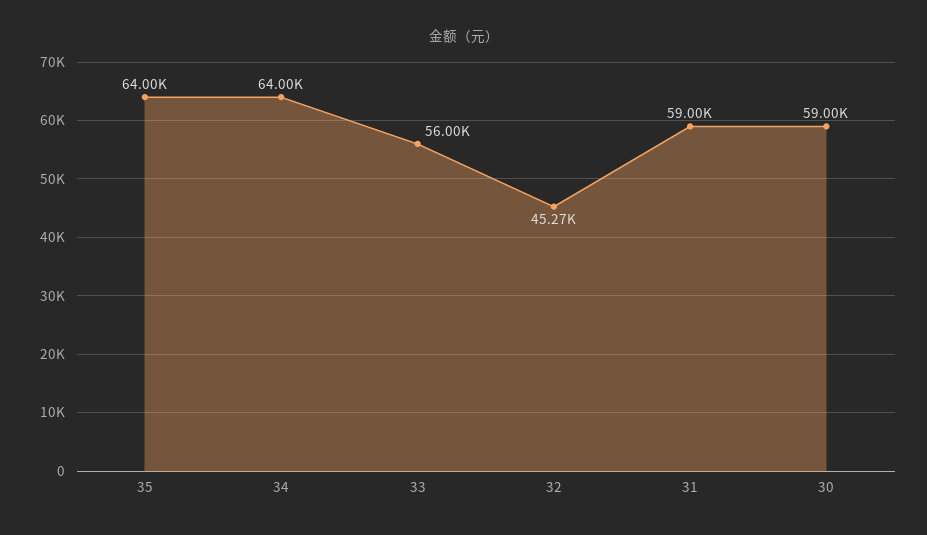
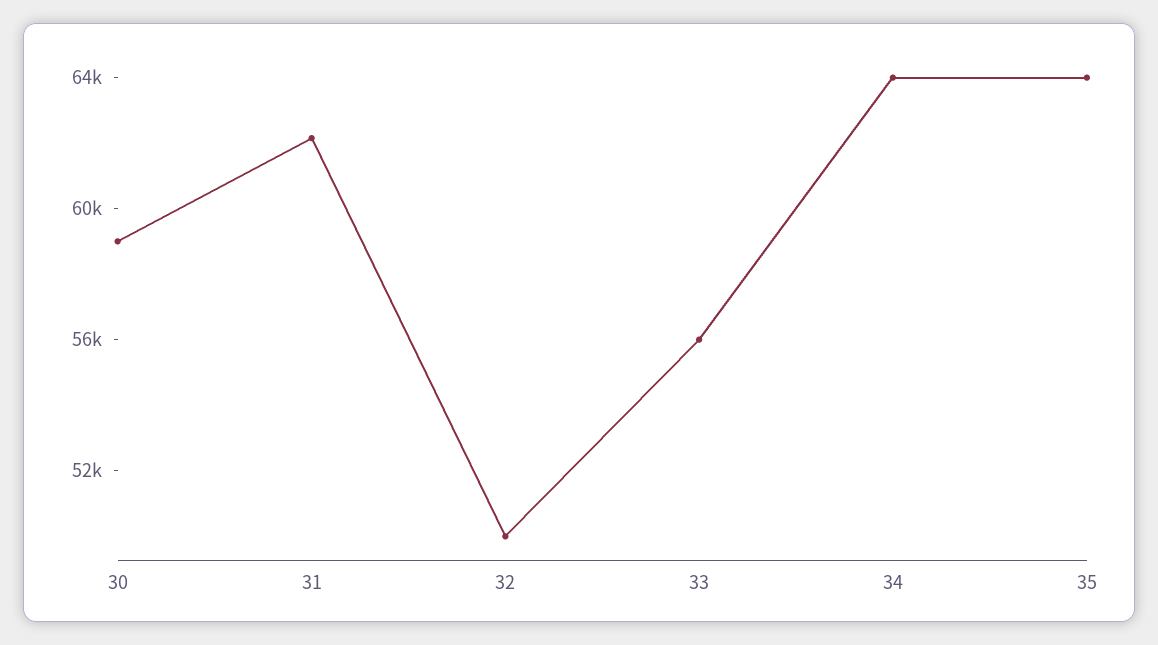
32: 45270 -> 50000
31: 59000 -> 62000

